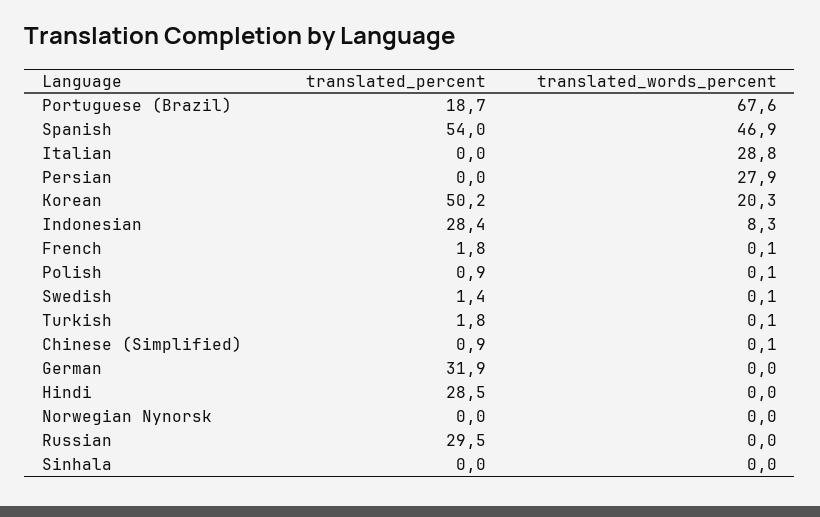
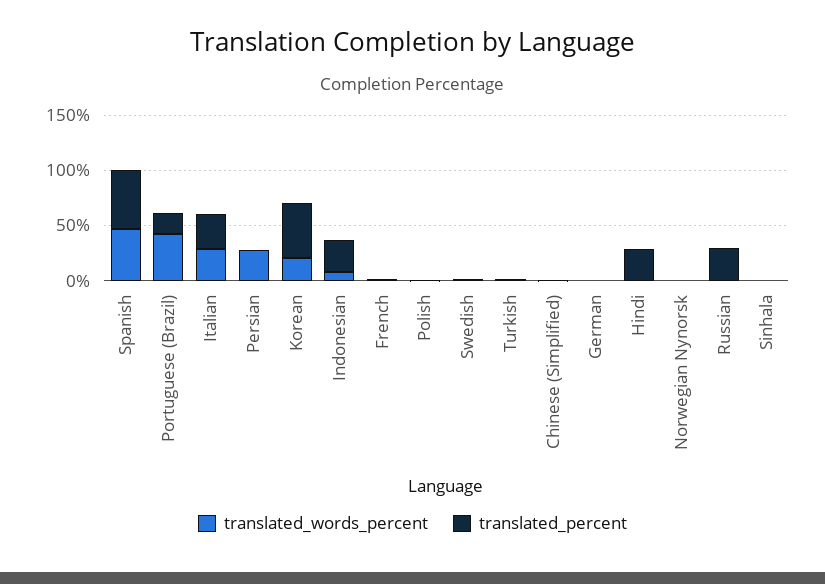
translated_words_percent, Portuguese (Brazil): 67.6 -> 40
translated_percent, Italian: 0 -> 30
translated_percent, German: 31.9 -> 0

